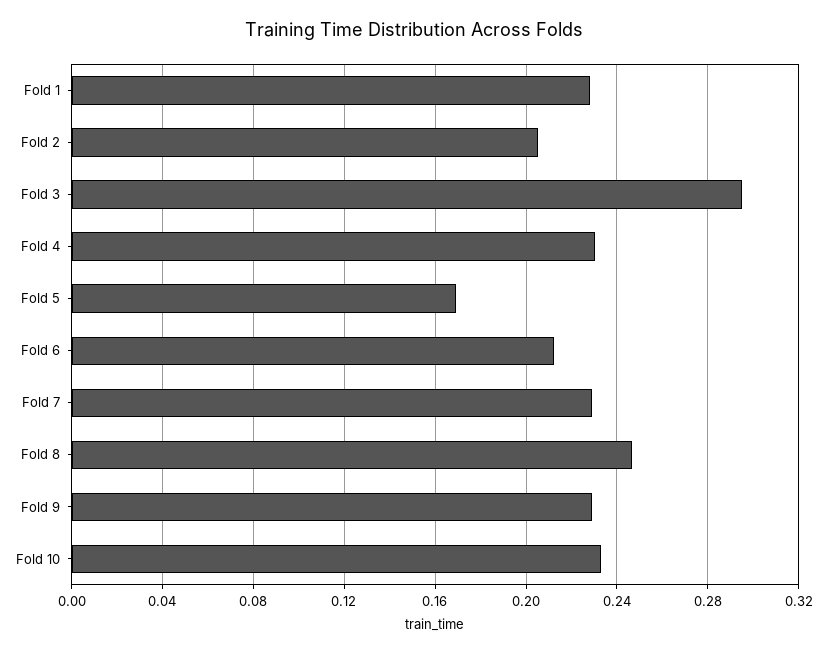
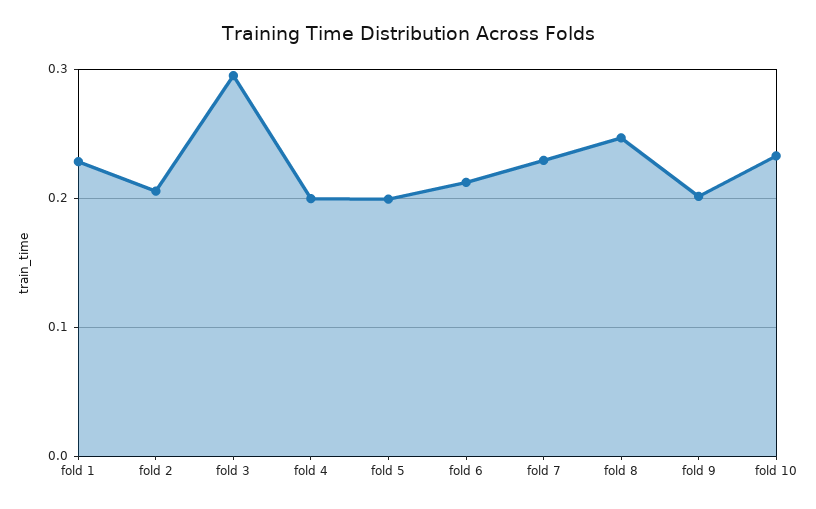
Fold 4: 0.23 -> 0.2
Fold 5: 0.17 -> 0.2
Fold 9: 0.23 -> 0.2

